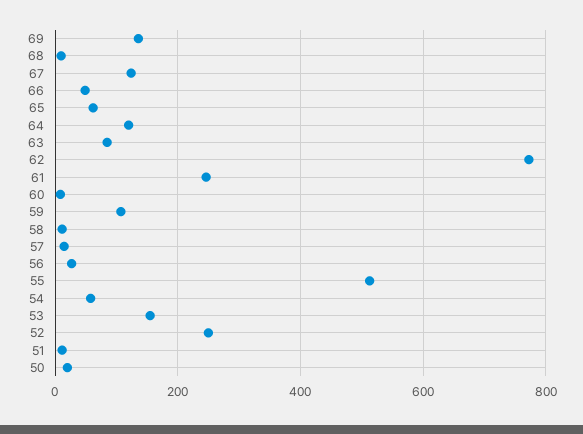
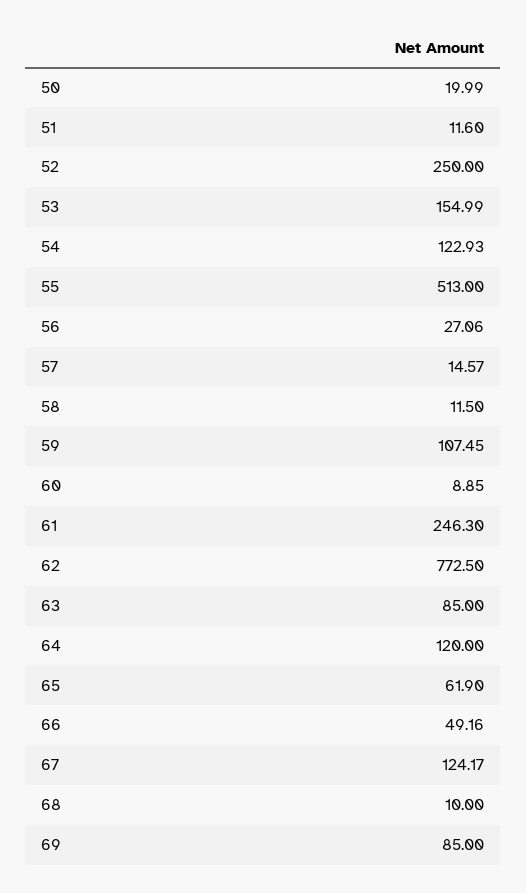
69: 140 -> 85
54: 60 -> 122.93

